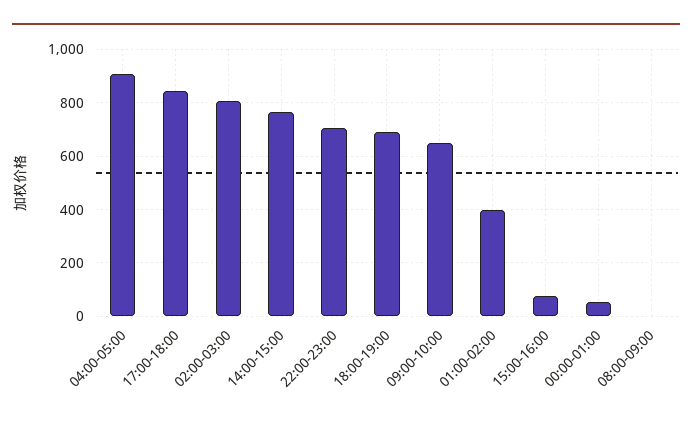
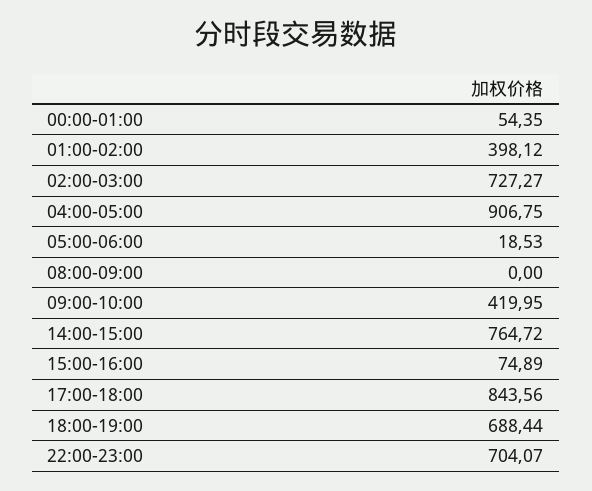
02:00-03:00: 800 -> 727.27
09:00-10:00: 650 -> 419.95
05:00-06:00: none -> 18.53

